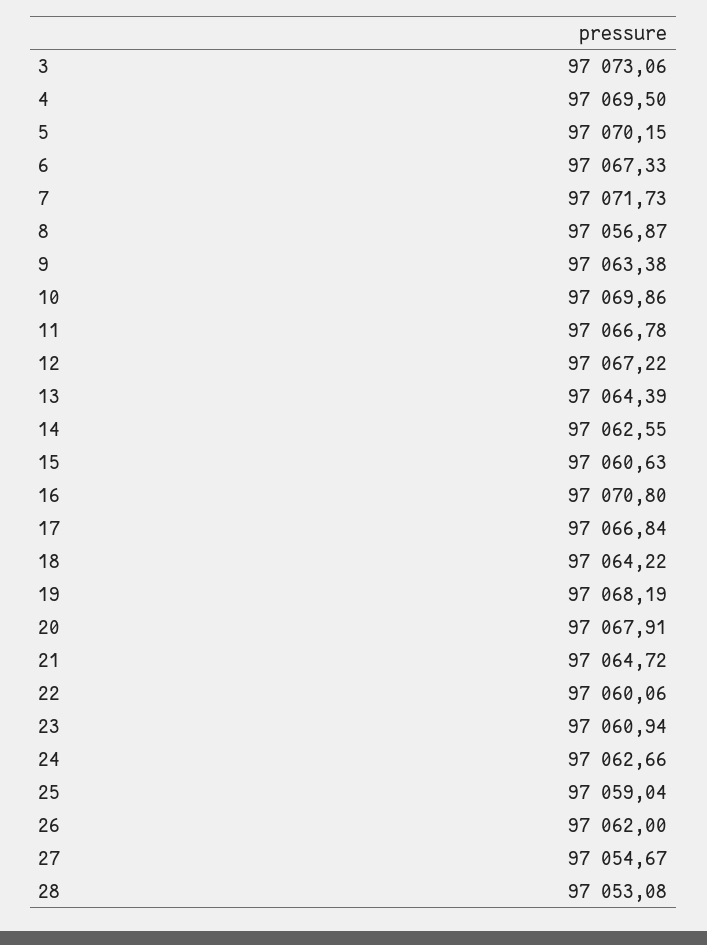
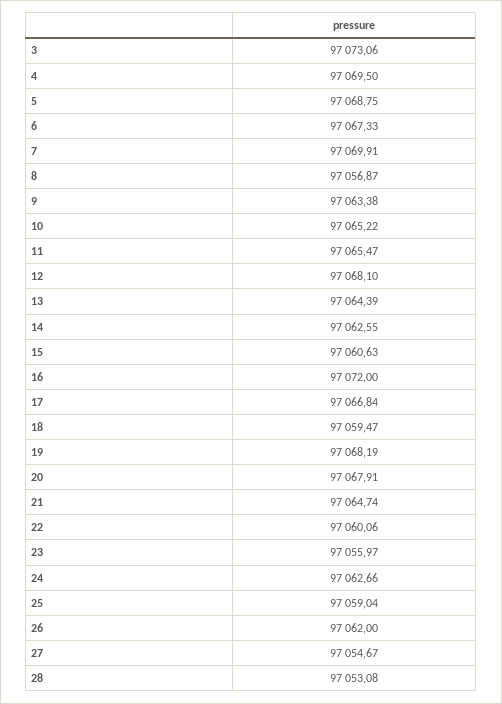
5: 97070.15 -> 97068.75
7: 97071.73 -> 97069.91
10: 97069.86 -> 97065.22
11: 97066.78 -> 97065.47
12: 97067.22 -> 97068.1
16: 97070.8 -> 97072
18: 97064.22 -> 97059.47
21: 97064.72 -> 97064.74
23: 97060.94 -> 97055.97

